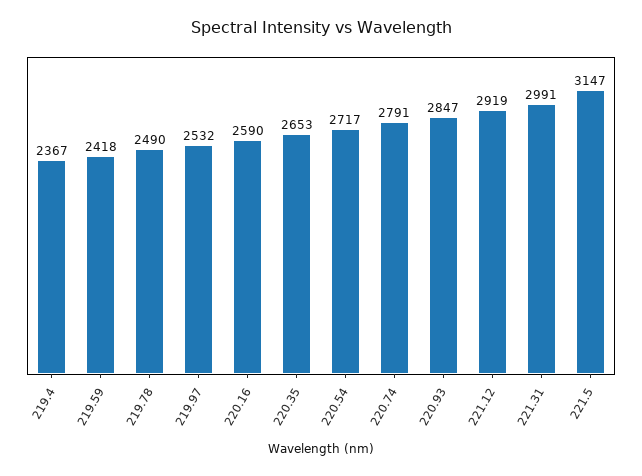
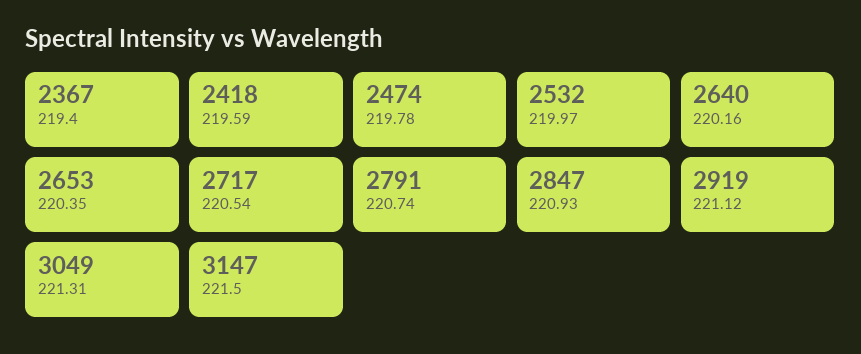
219.78: 2490 -> 2474
220.16: 2590 -> 2640
221.31: 2991 -> 3049

